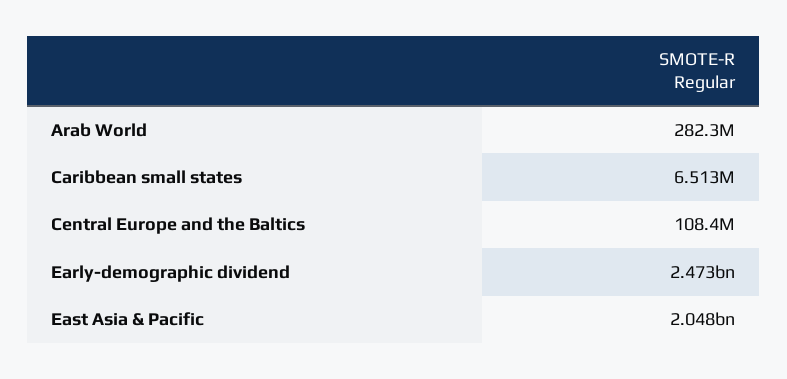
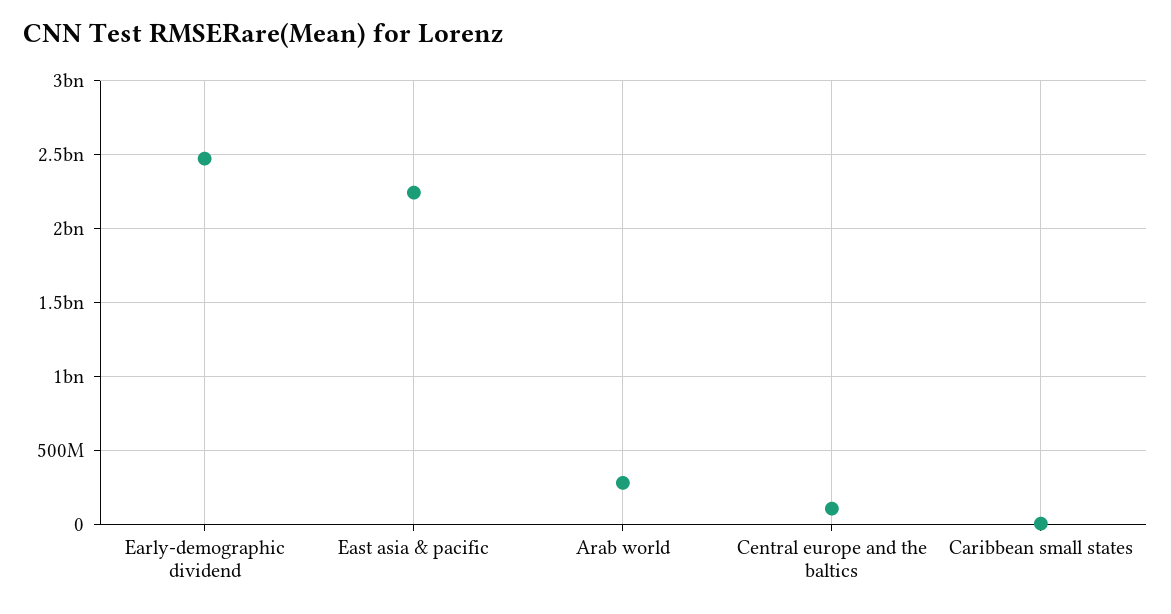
East Asia & Pacific: 2048000000 -> 2250000000

